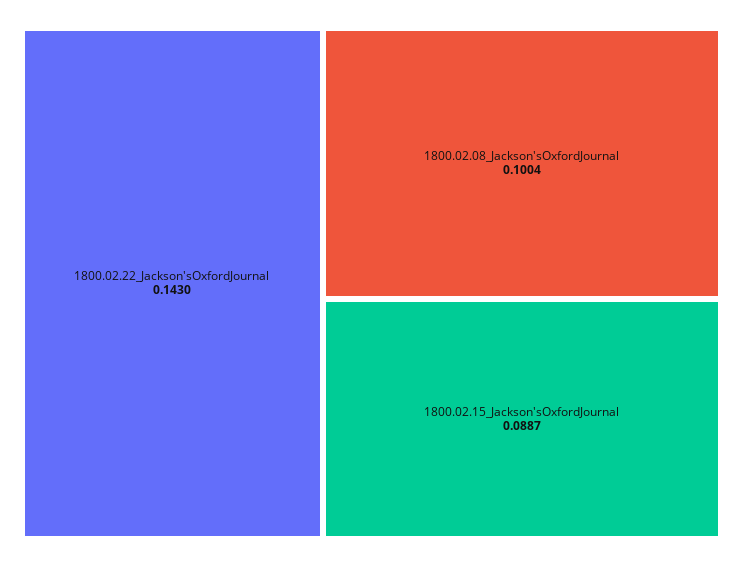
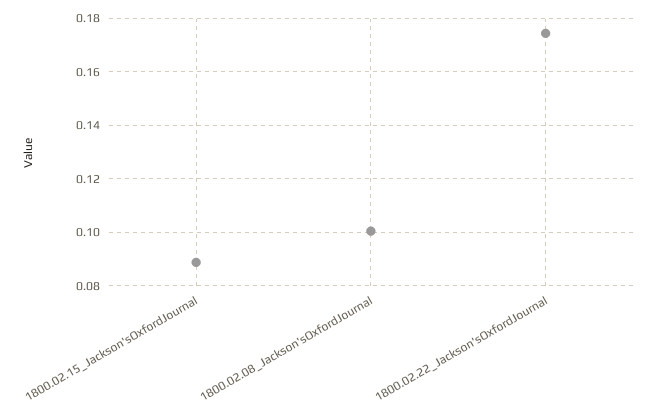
1800.02.22_Jackson'sOxfordJournal: 0.143 -> 0.175

